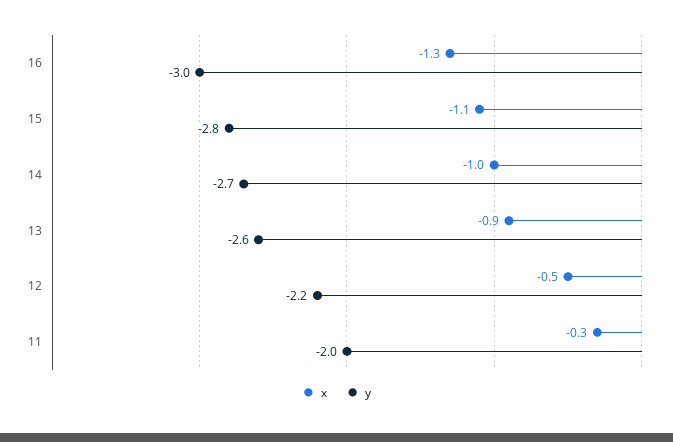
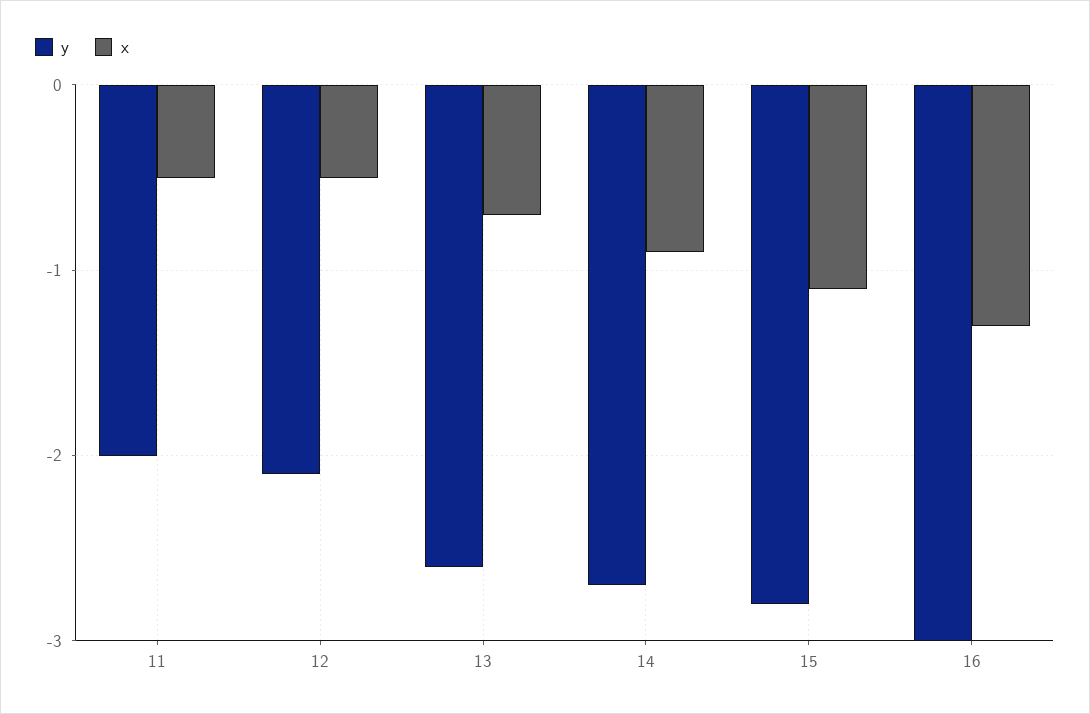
x, 14: -1 -> -0.9
x, 13: -0.9 -> -0.7
y, 12: -2.2 -> -2.1
x, 11: -0.3 -> -0.5

